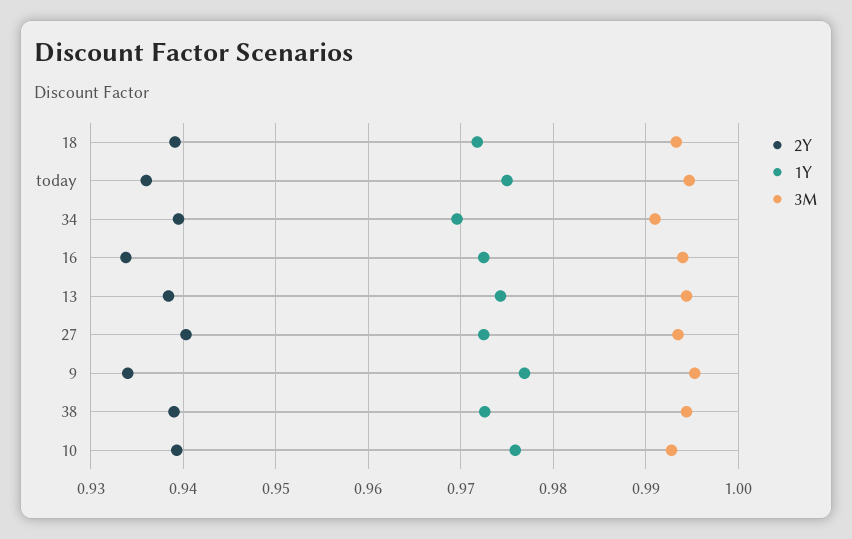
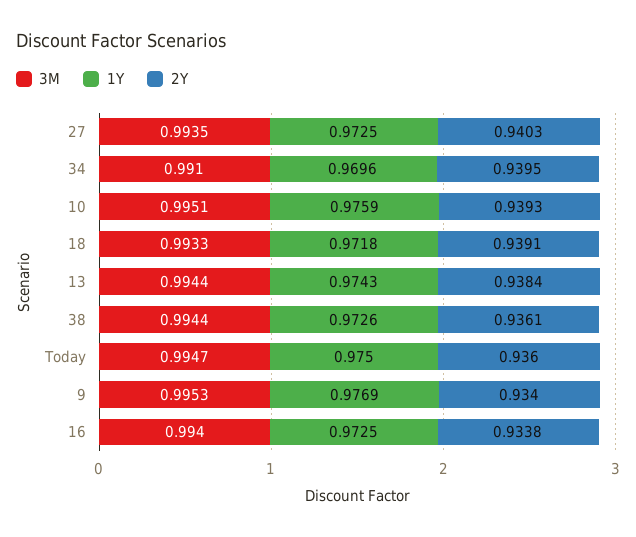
2Y, 38: 0.939 -> 0.9361
3M, 10: 0.993 -> 0.9951

